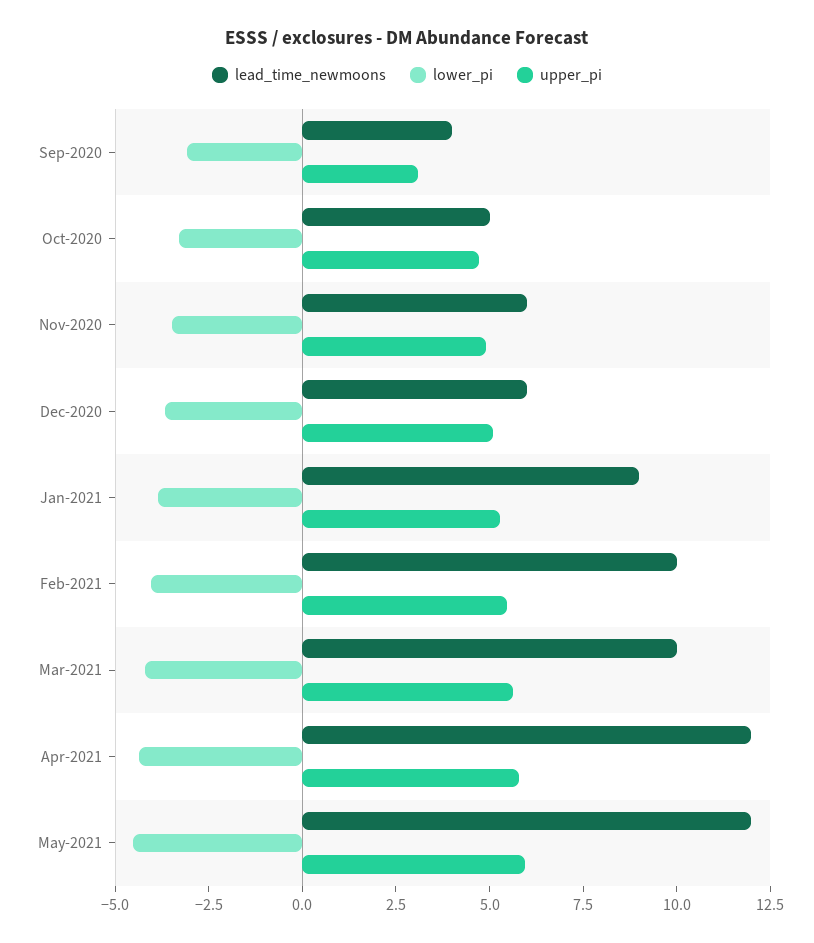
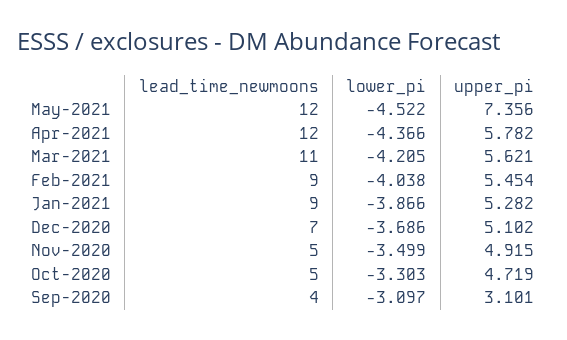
lead_time_newmoons, Nov-2020: 6 -> 5
lead_time_newmoons, Dec-2020: 6 -> 7
lead_time_newmoons, Feb-2021: 10 -> 9
lead_time_newmoons, Mar-2021: 10 -> 11
upper_pi, May-2021: 6 -> 7.356

